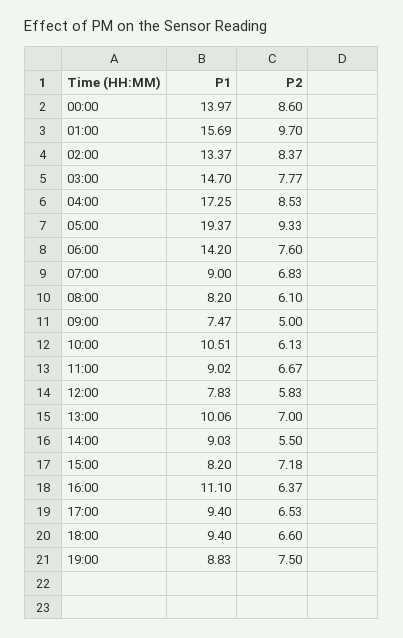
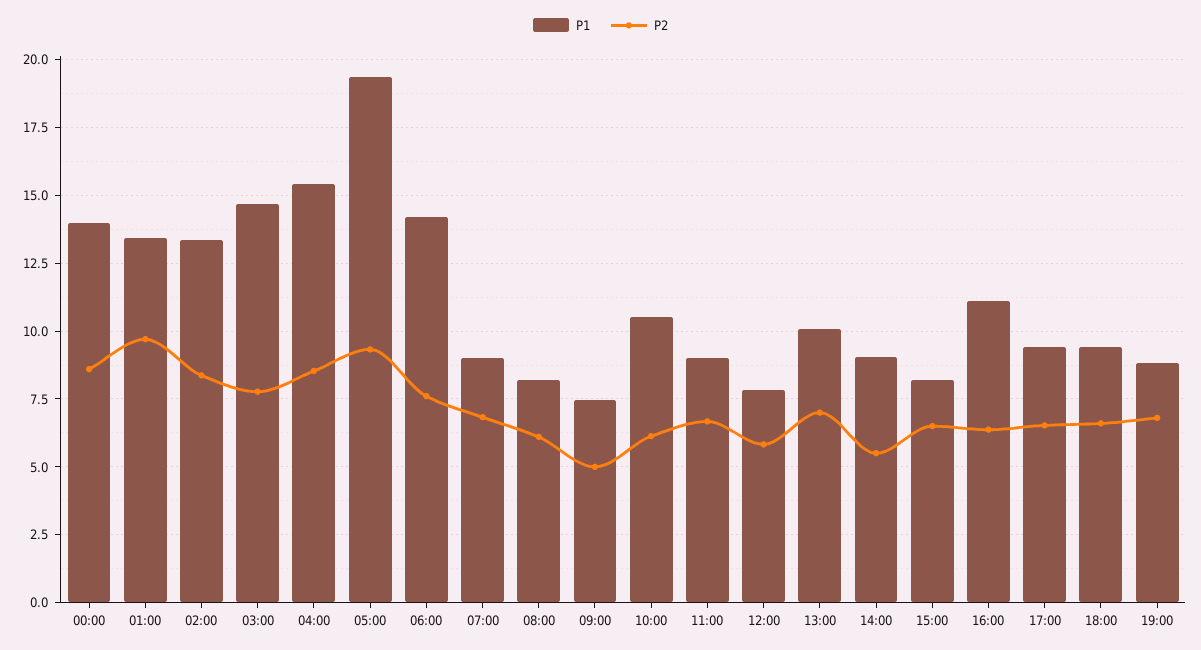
P1, 01:00: 15.69 -> 13.5
P1, 04:00: 17.25 -> 15.5
P2, 15:00: 7.18 -> 6.5
P2, 19:00: 7.5 -> 6.75

